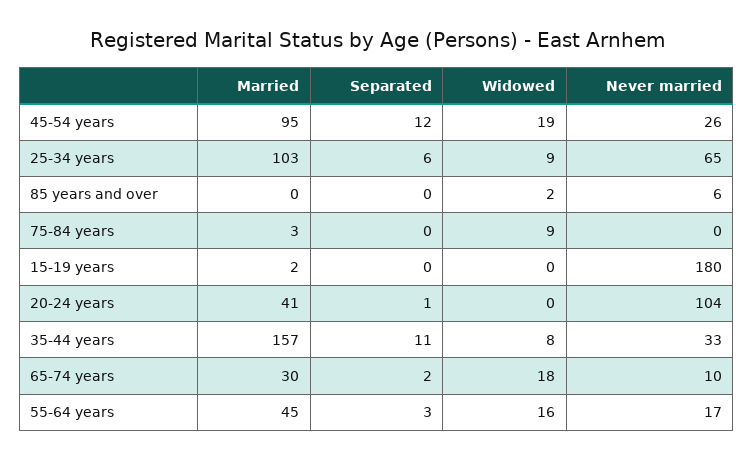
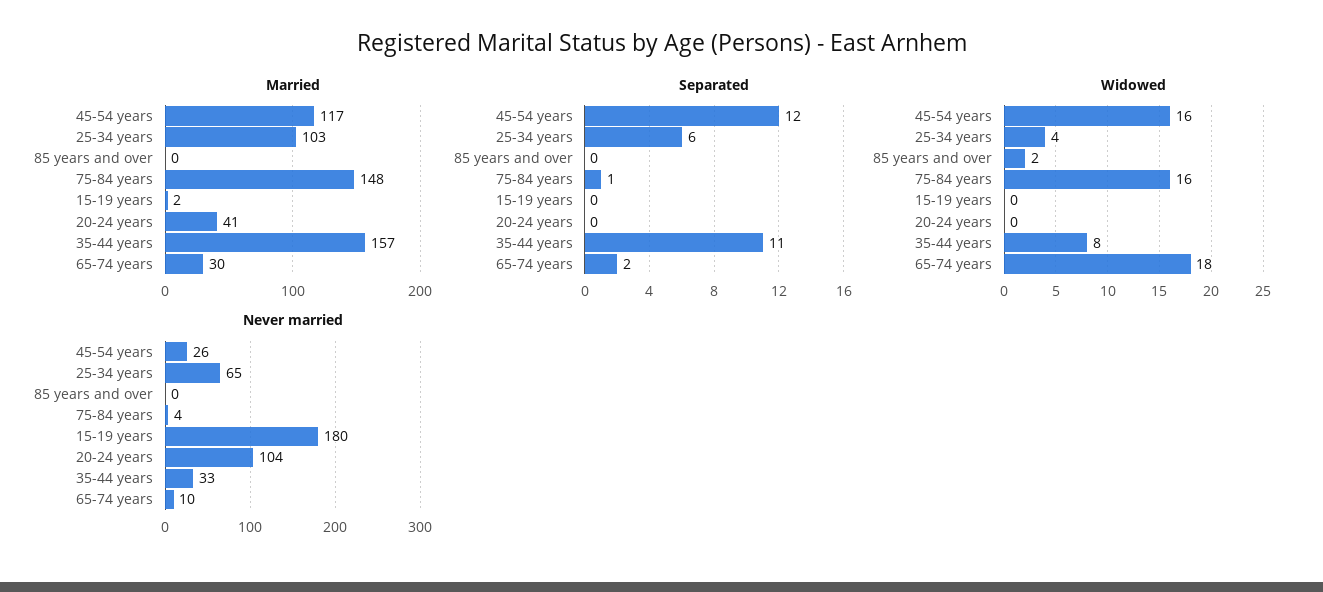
Married, 45-54 years: 95 -> 117
Widowed, 45-54 years: 19 -> 16
Widowed, 25-34 years: 9 -> 4
Never married, 85 years and over: 6 -> 0
Married, 75-84 years: 3 -> 148
Separated, 75-84 years: 0 -> 1
Widowed, 75-84 years: 9 -> 16
Never married, 75-84 years: 0 -> 4
Separated, 20-24 years: 1 -> 0
Married, 55-64 years: 45 -> none
Separated, 55-64 years: 3 -> none
Widowed, 55-64 years: 16 -> none
Never married, 55-64 years: 17 -> none

